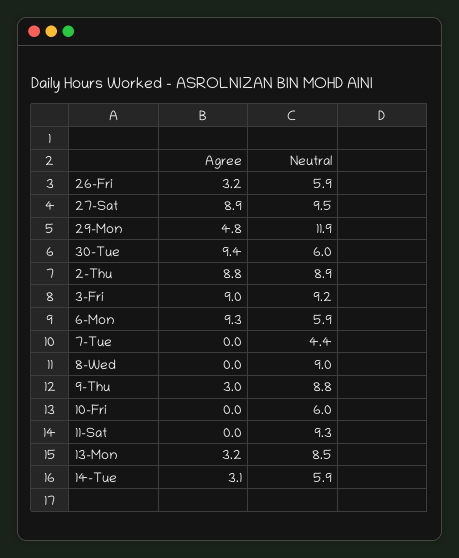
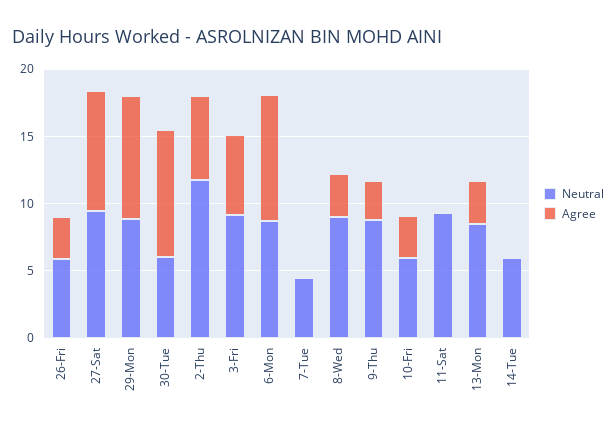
Agree, 29-Mon: 4.8 -> 9
Neutral, 29-Mon: 11.9 -> 9
Agree, 2-Thu: 8.8 -> 6
Neutral, 2-Thu: 8.9 -> 12
Agree, 3-Fri: 9 -> 6
Neutral, 6-Mon: 5.9 -> 9
Agree, 8-Wed: 0 -> 3
Agree, 10-Fri: 0 -> 3
Agree, 14-Tue: 3.1 -> 0

